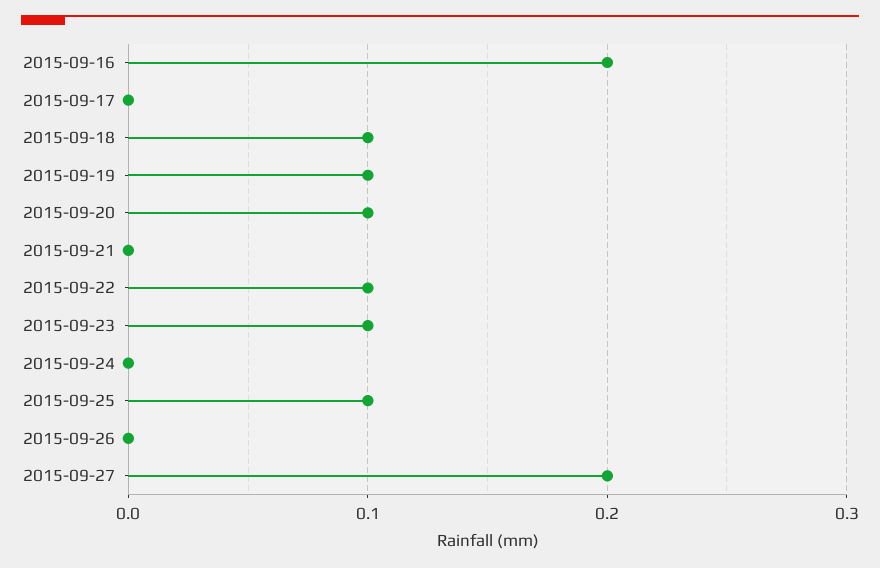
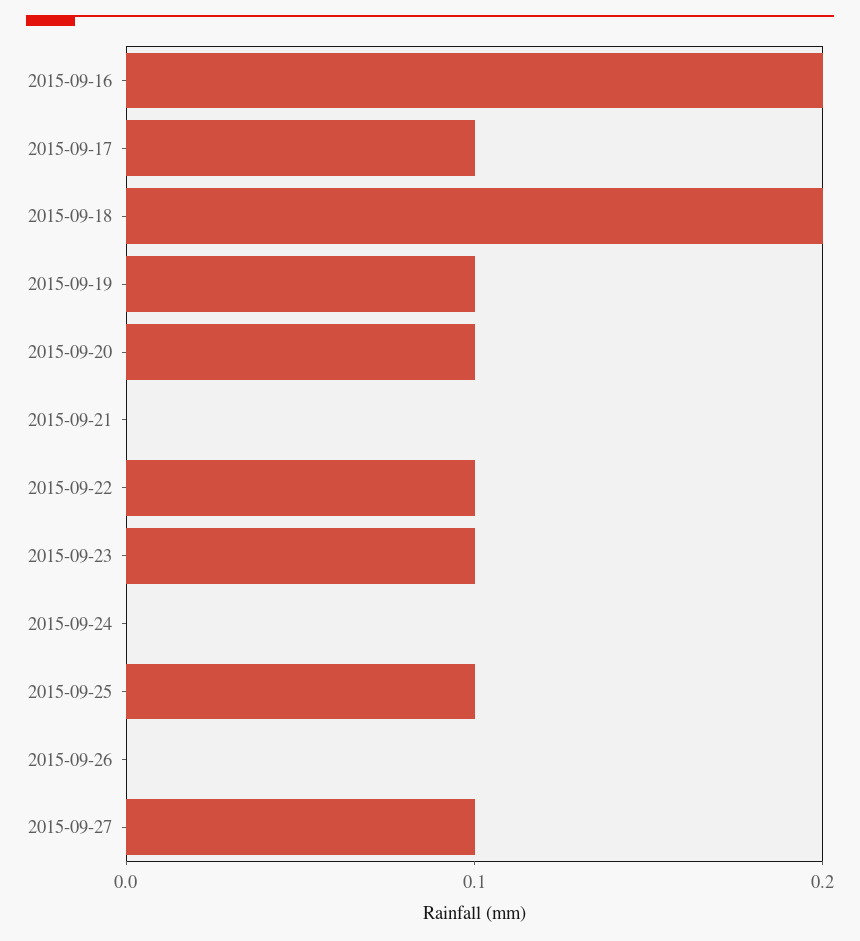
2015-09-17: 0 -> 0.1
2015-09-18: 0.1 -> 0.2
2015-09-27: 0.2 -> 0.1

